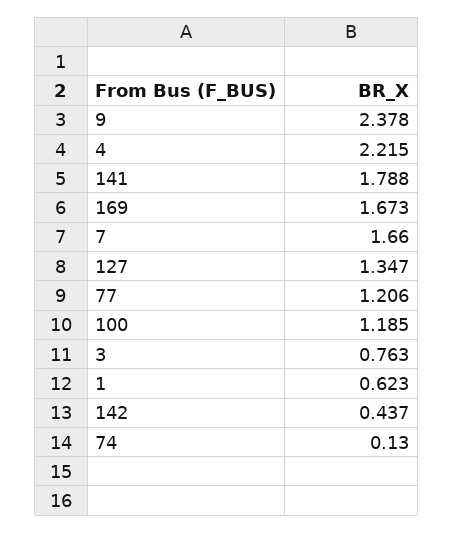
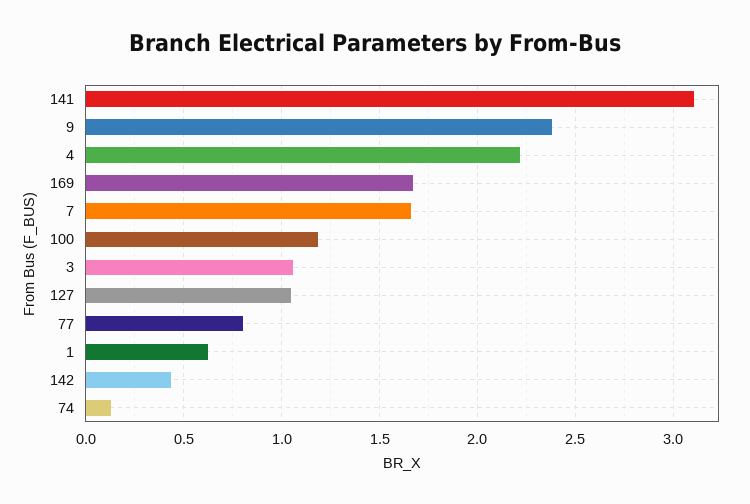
141: 1.788 -> 3.1
127: 1.347 -> 1.05
77: 1.206 -> 0.8
3: 0.763 -> 1.05

